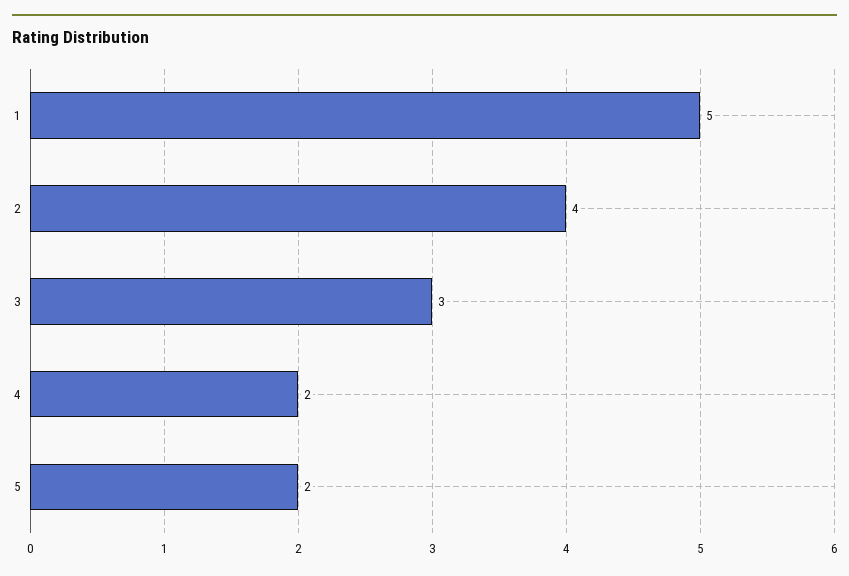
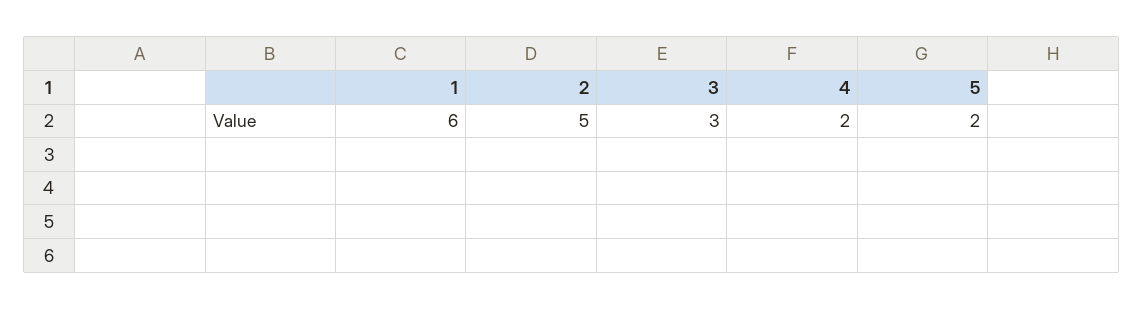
1: 5 -> 6
2: 4 -> 5

